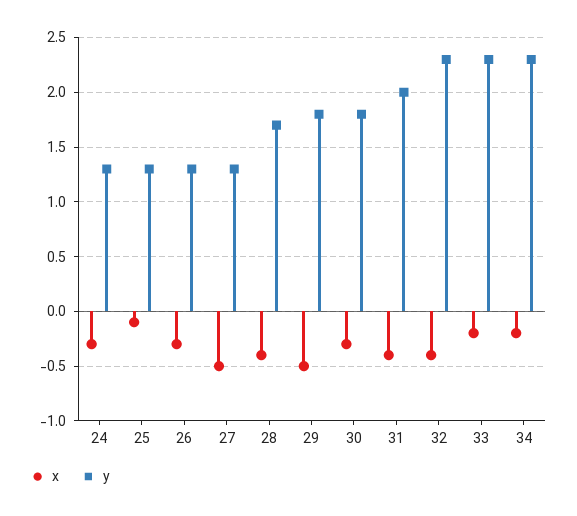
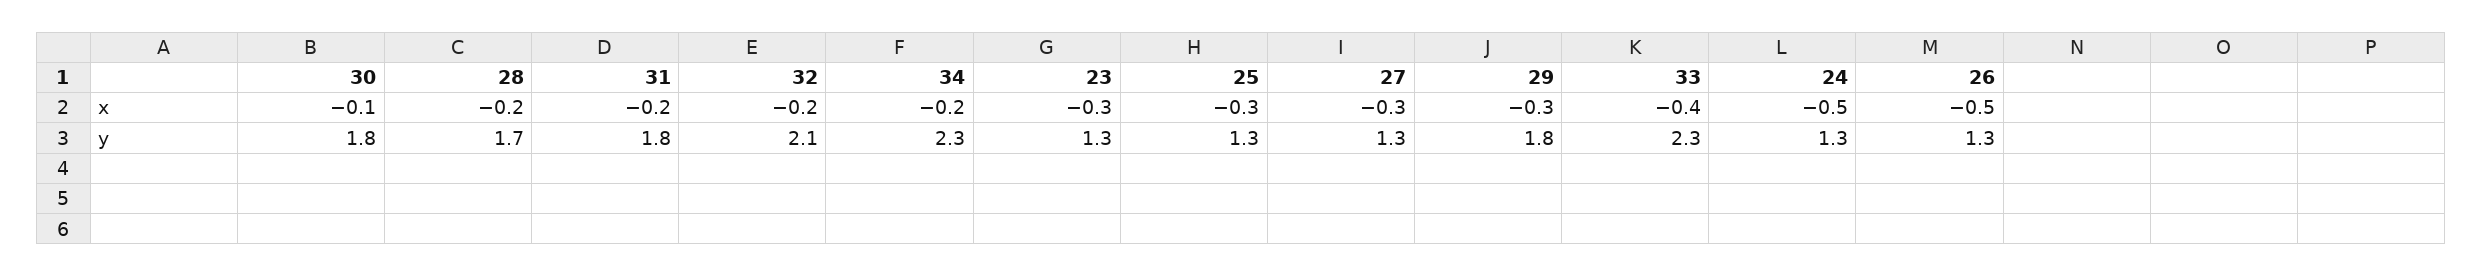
x, 24: -0.3 -> -0.5
x, 25: -0.1 -> -0.3
x, 26: -0.3 -> -0.5
x, 27: -0.5 -> -0.3
x, 28: -0.4 -> -0.2
x, 29: -0.5 -> -0.3
x, 30: -0.3 -> -0.1
x, 31: -0.4 -> -0.2
y, 31: 2 -> 1.8
x, 32: -0.4 -> -0.2
y, 32: 2.3 -> 2.1
x, 33: -0.2 -> -0.4
x, 23: none -> -0.3
y, 23: none -> 1.3

